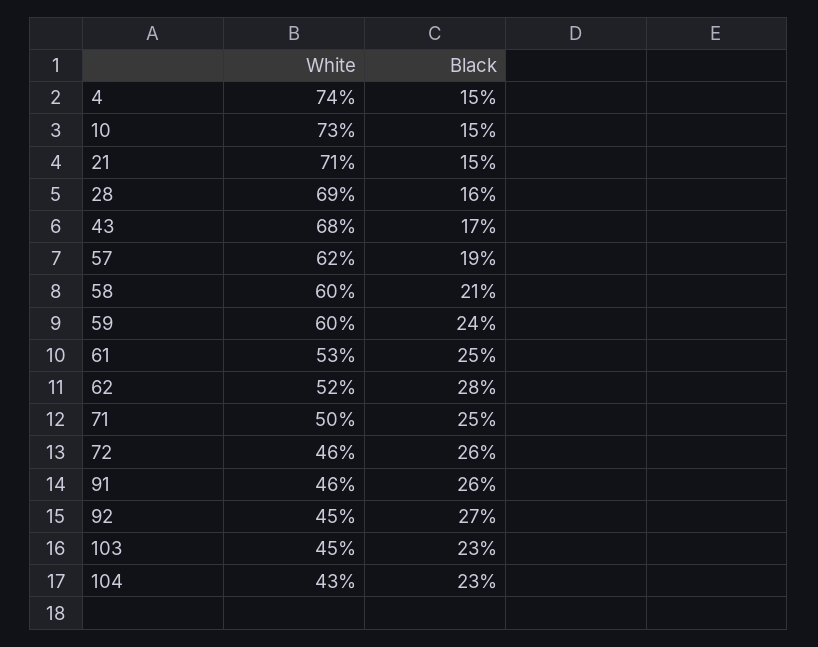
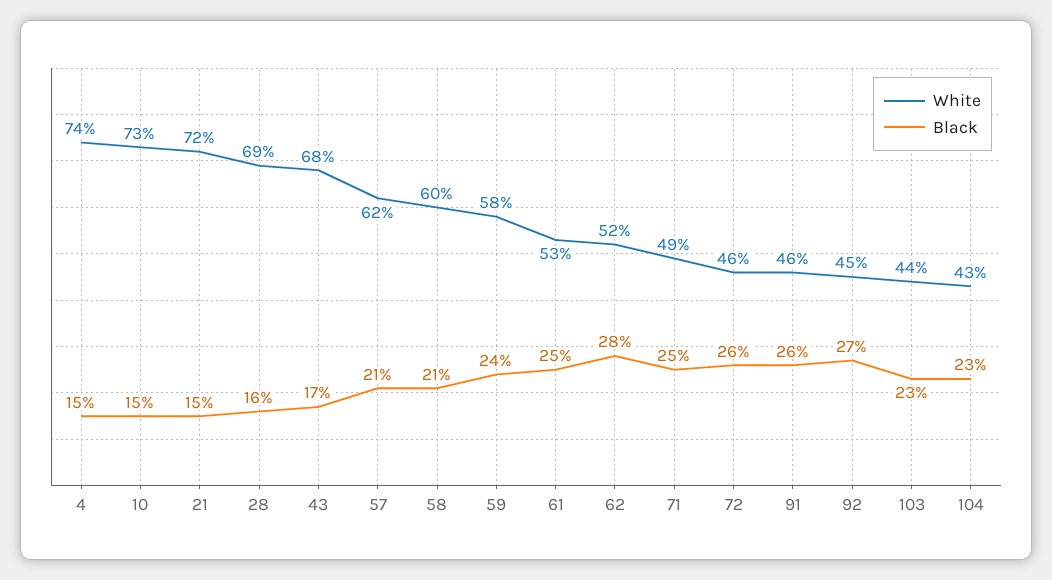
White, 21: 71 -> 72
Black, 57: 19 -> 21
White, 59: 60 -> 58
White, 71: 50 -> 49
White, 103: 45 -> 44

